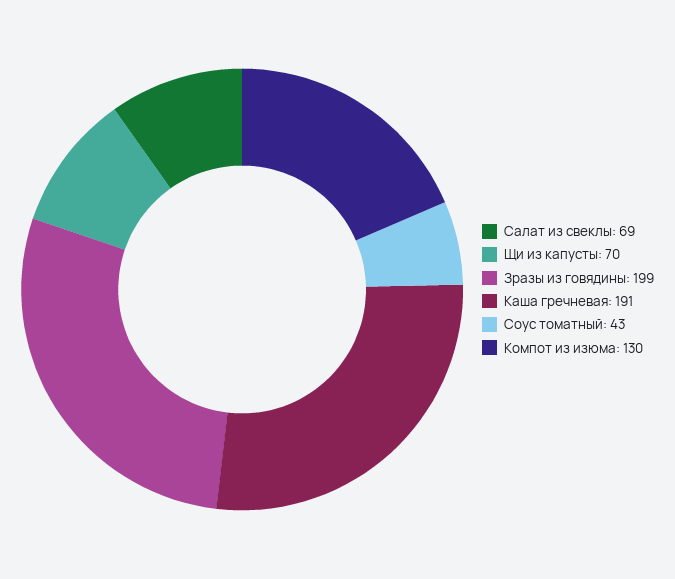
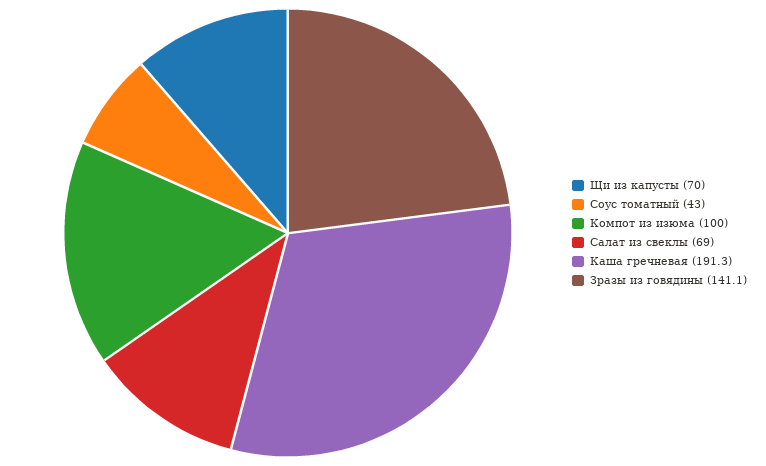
Зразы из говядины: 199 -> 141.1
Компот из изюма: 130 -> 100

